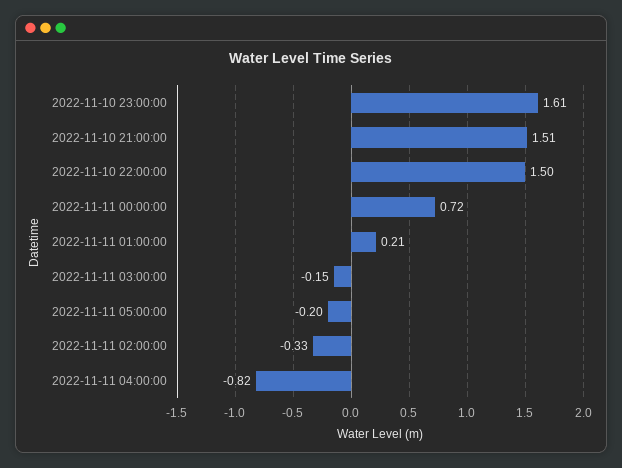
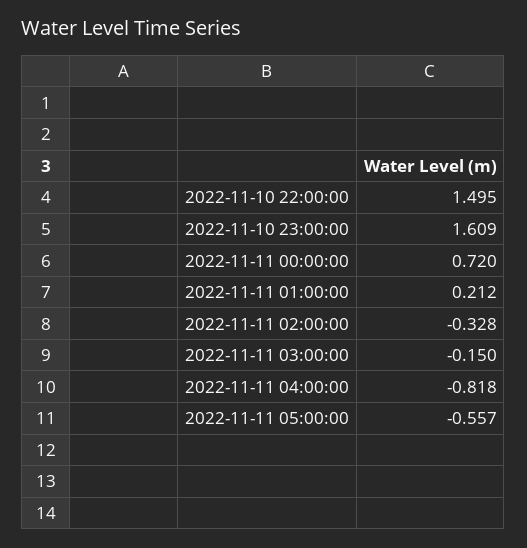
2022-11-10 21:00:00: 1.51 -> none
2022-11-11 05:00:00: -0.2 -> -0.557

